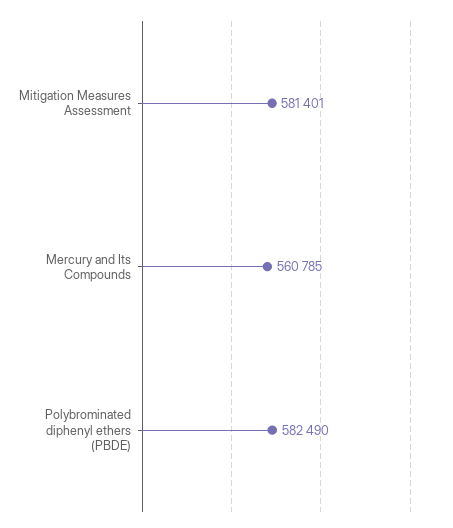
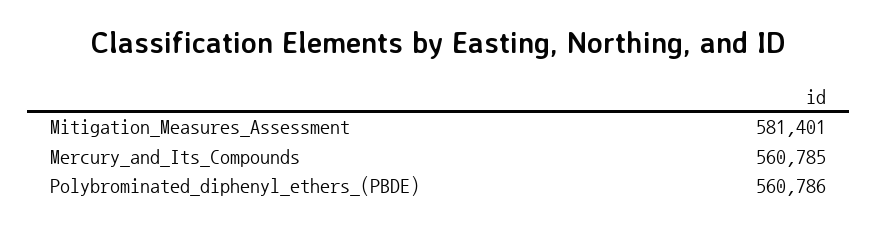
Polybrominated diphenyl ethers (PBDE): 582490 -> 560786

